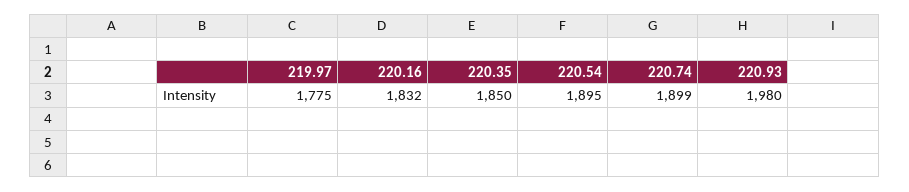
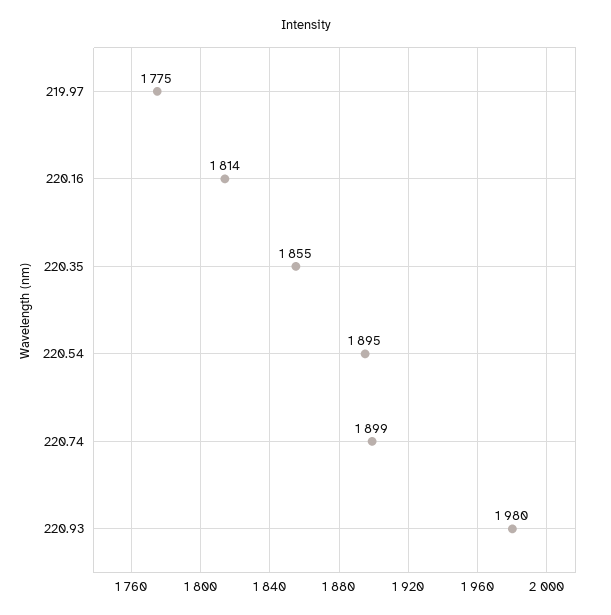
220.16: 1832 -> 1814
220.35: 1850 -> 1855

